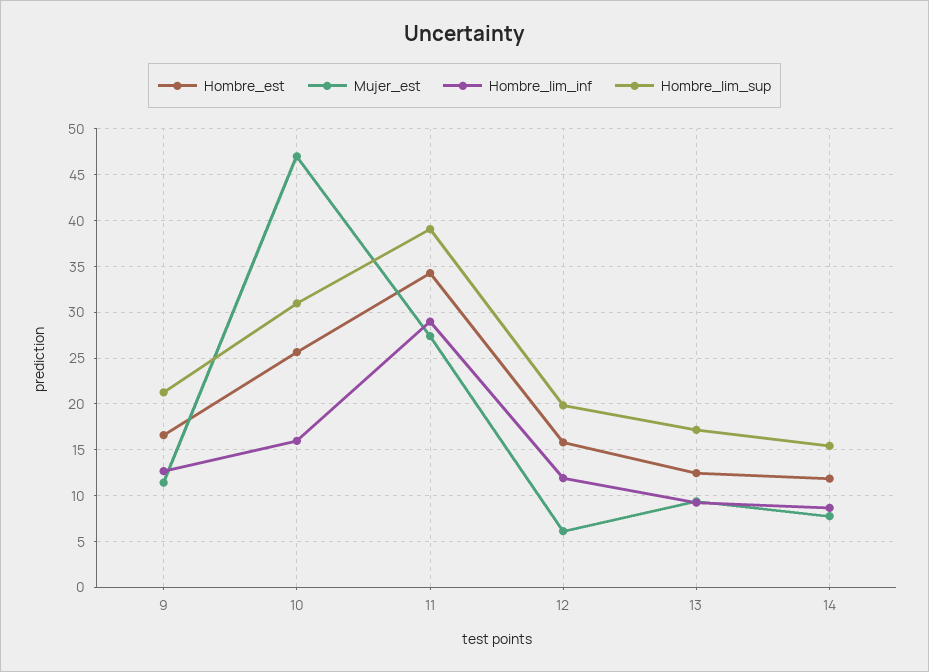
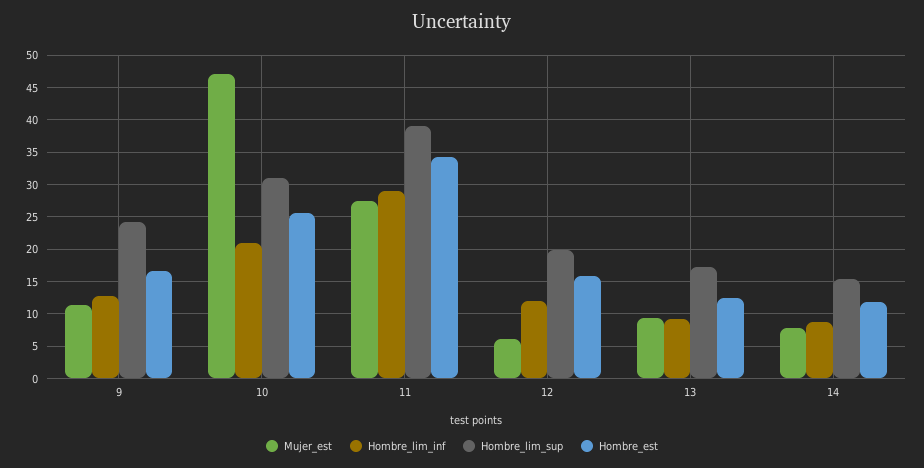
Hombre_lim_sup, 9: 21 -> 24
Hombre_lim_inf, 10: 16 -> 21

